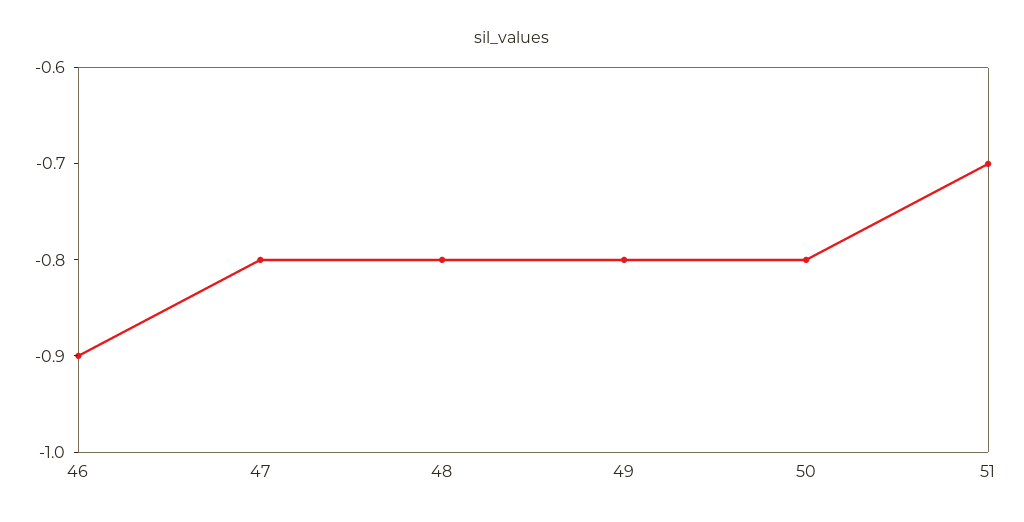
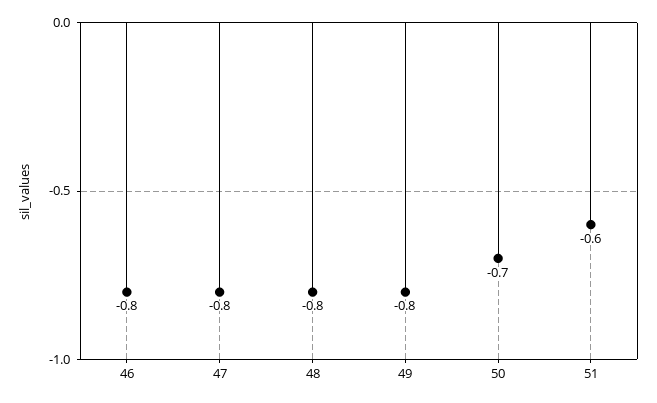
46: -0.9 -> -0.8
50: -0.8 -> -0.7
51: -0.7 -> -0.6

